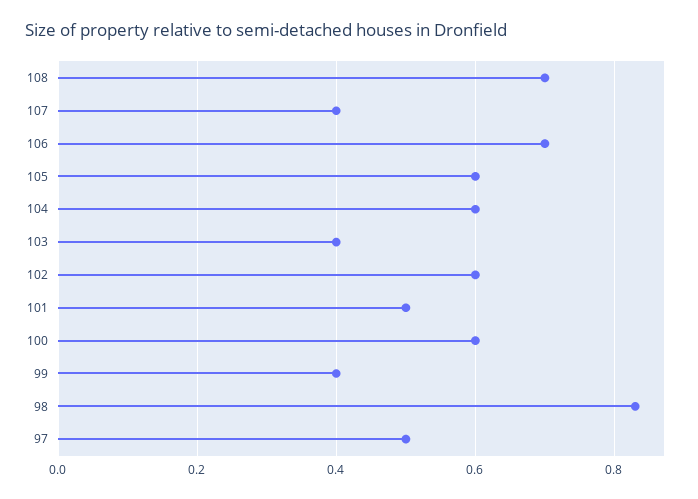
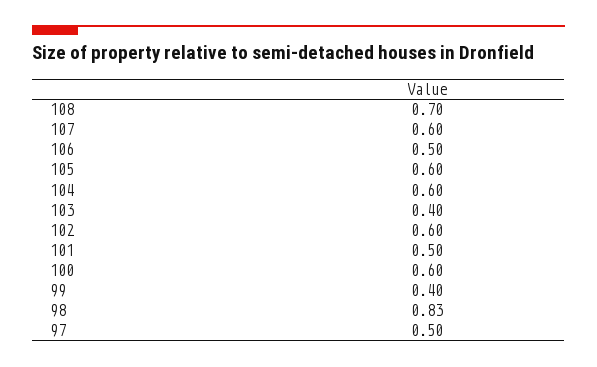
107: 0.4 -> 0.6
106: 0.7 -> 0.5

